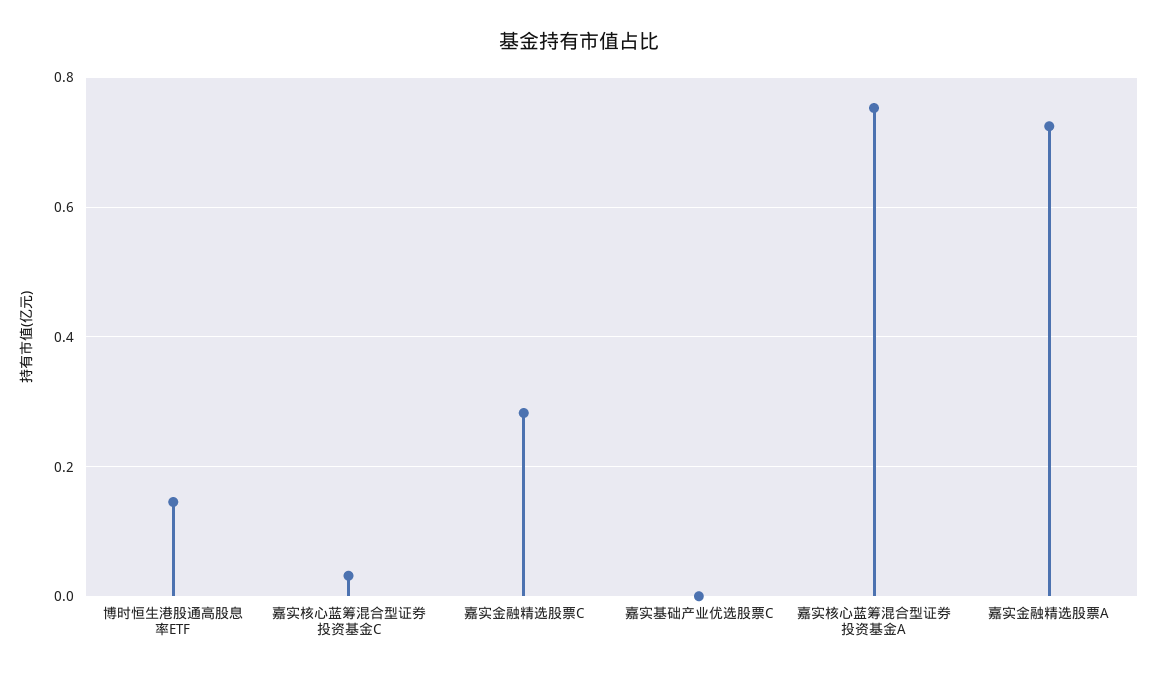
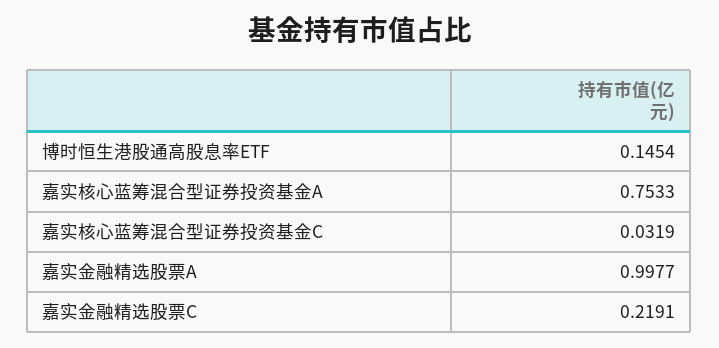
嘉实金融精选股票C: 0.28 -> 0.2191
嘉实基础产业优选股票C: 0 -> none
嘉实金融精选股票A: 0.72 -> 0.9977

